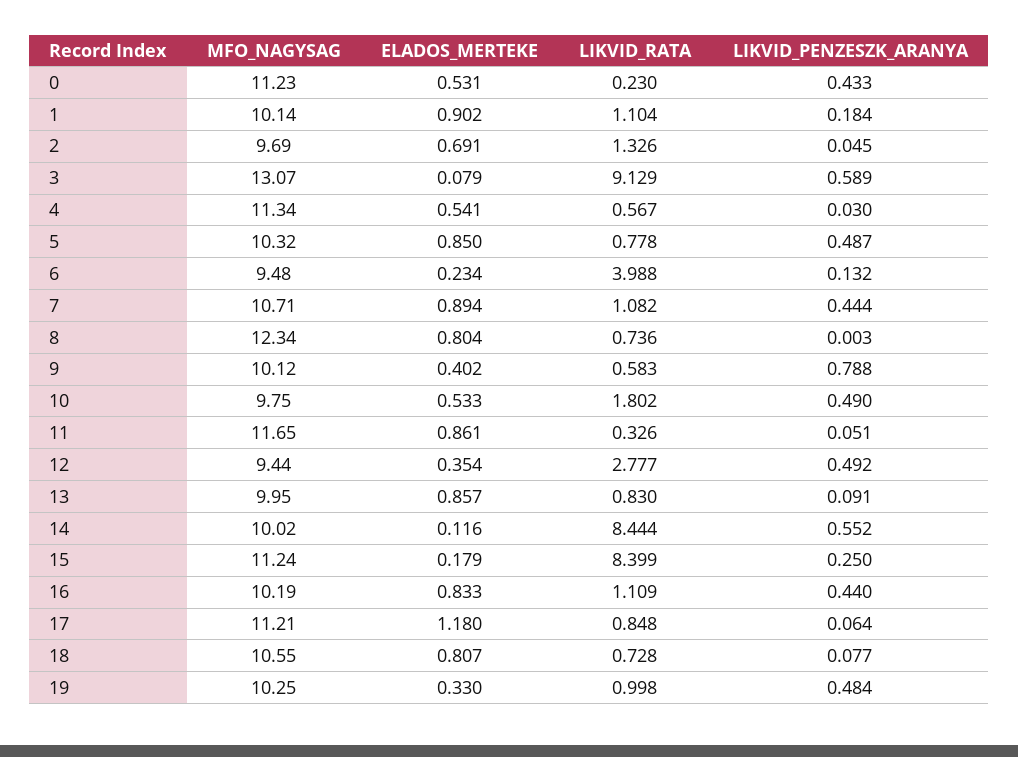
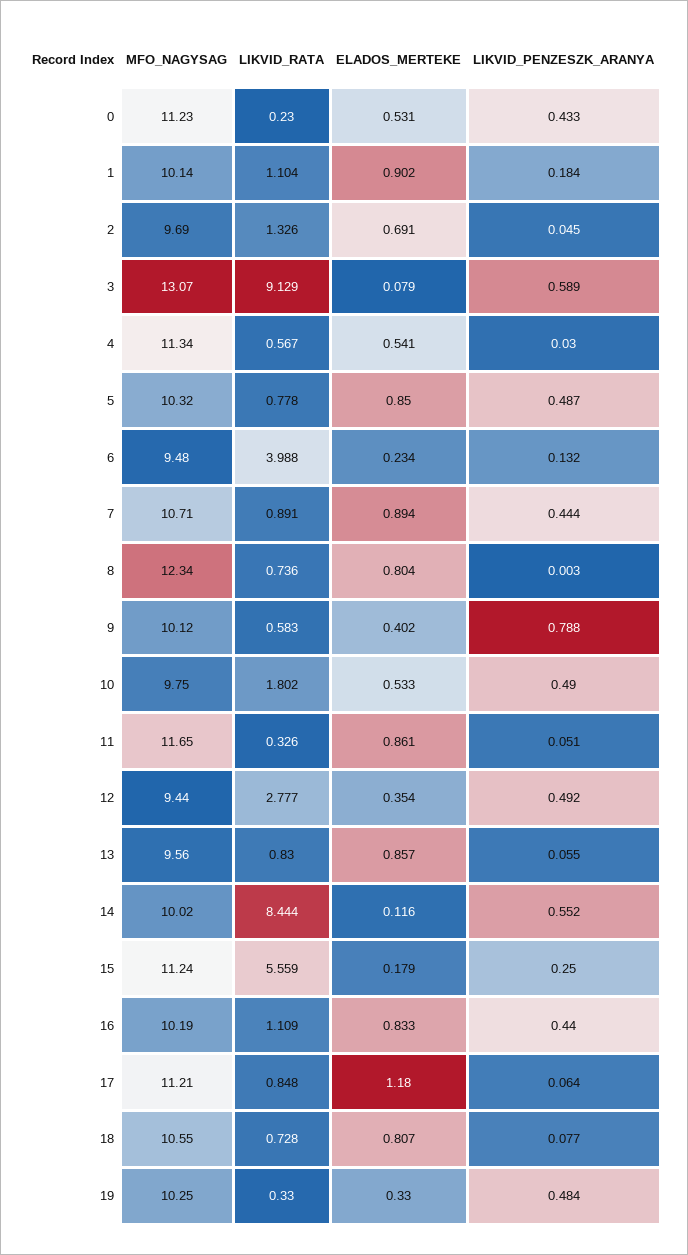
LIKVID_RATA, 7: 1.082 -> 0.891
MFO_NAGYSAG, 13: 9.95 -> 9.56
LIKVID_PENZESZK_ARANYA, 13: 0.091 -> 0.055
LIKVID_RATA, 15: 8.399 -> 5.559
LIKVID_RATA, 19: 0.998 -> 0.33

